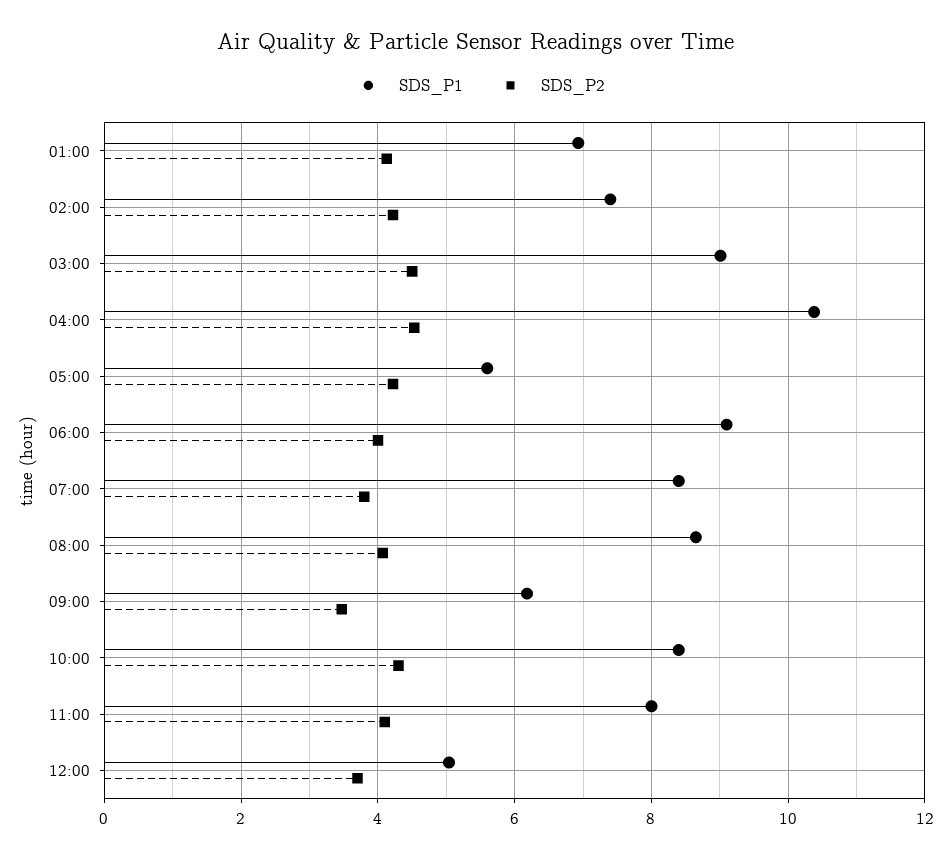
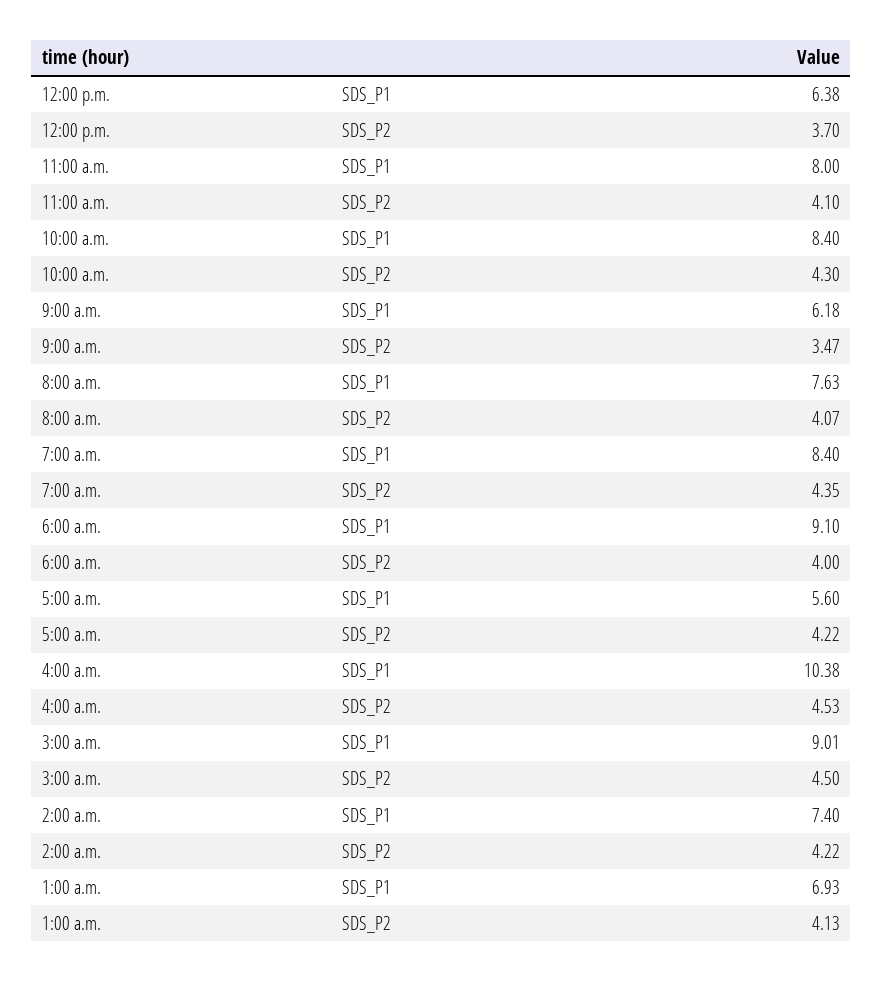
SDS_P2, 07:00: 3.8 -> 4.35
SDS_P1, 08:00: 8.6 -> 7.63
SDS_P1, 12:00: 5 -> 6.38

